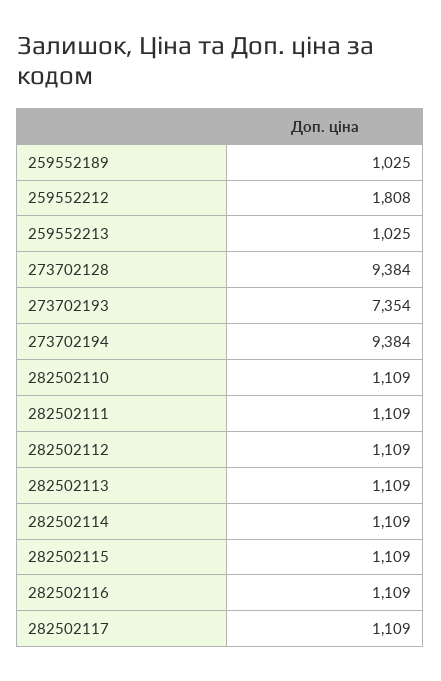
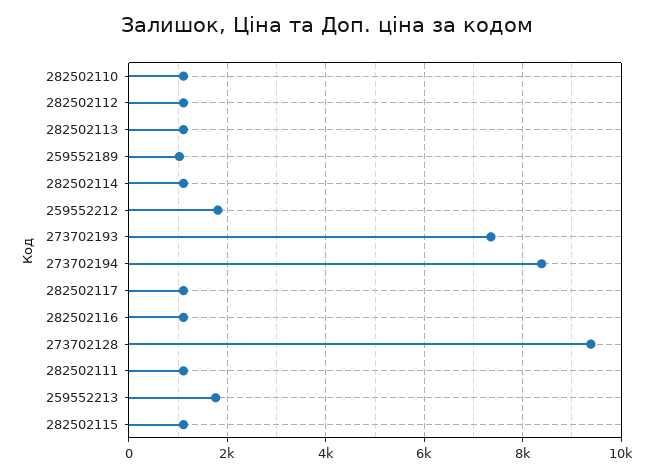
259552213: 1025 -> 1800
273702194: 9384 -> 8400

